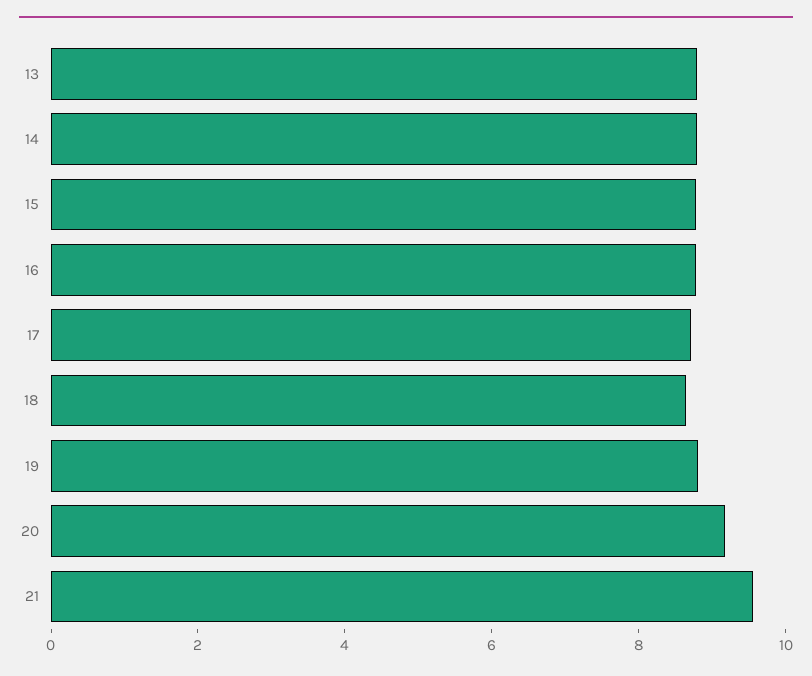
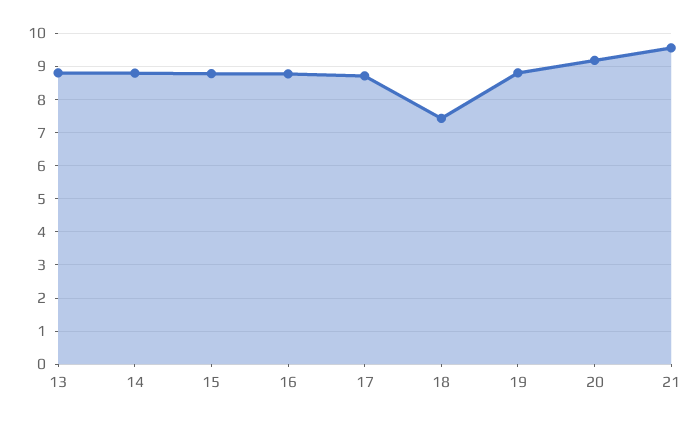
18: 8.5 -> 7.4

